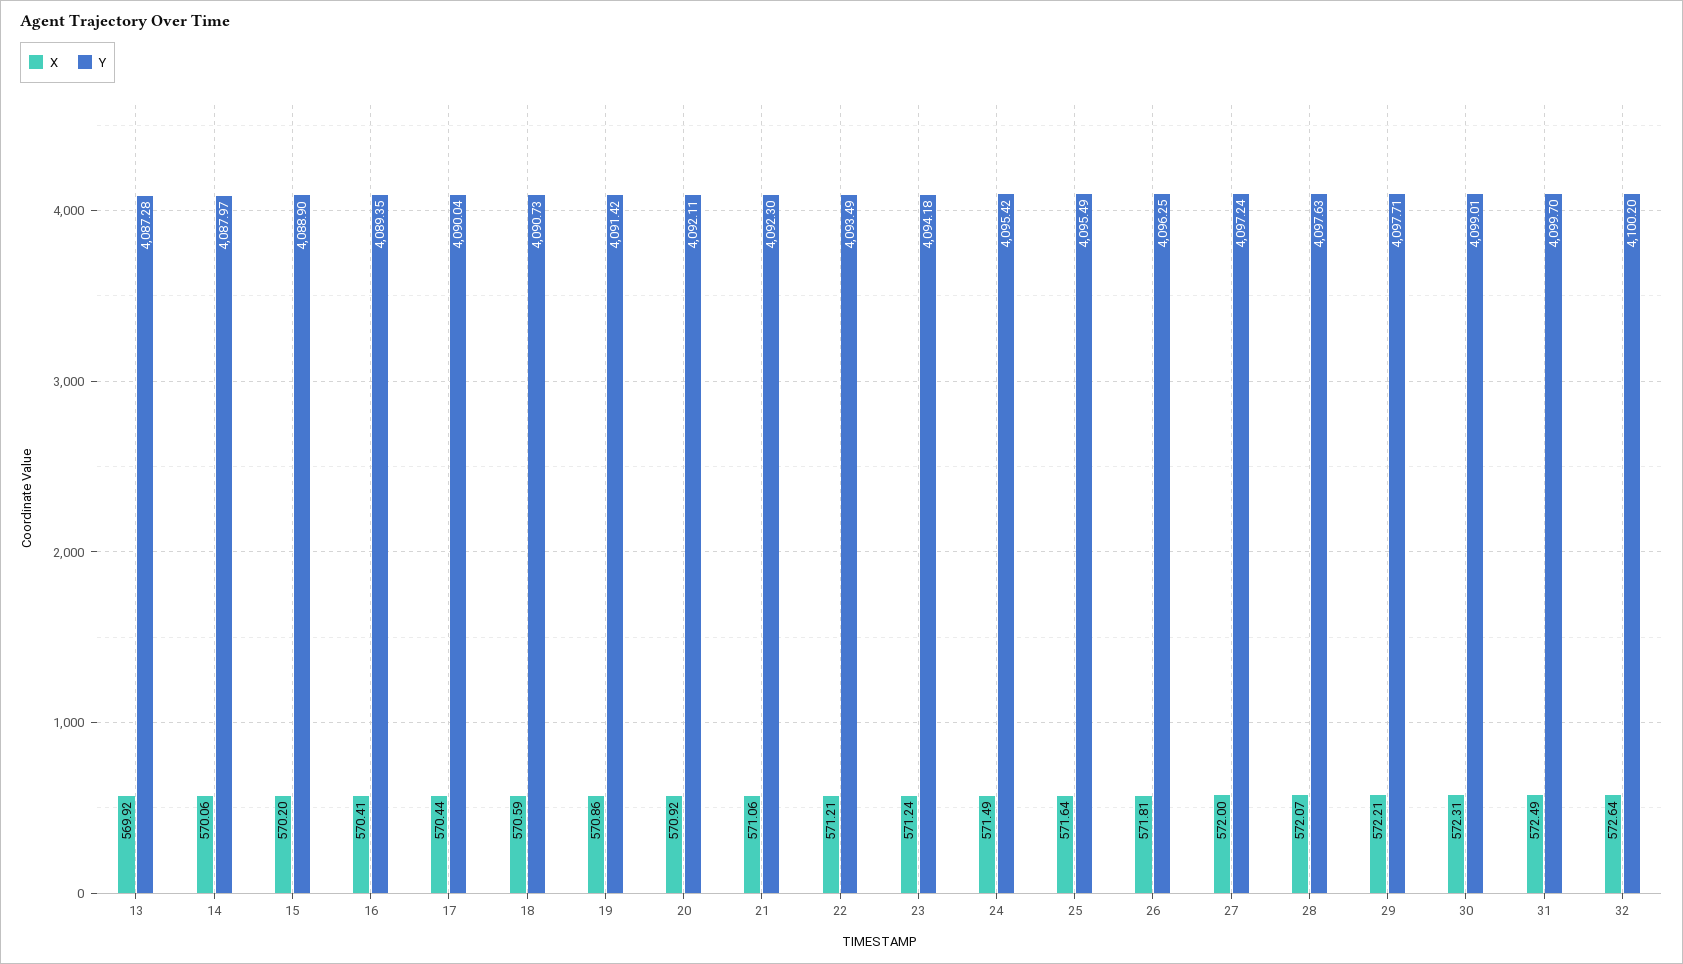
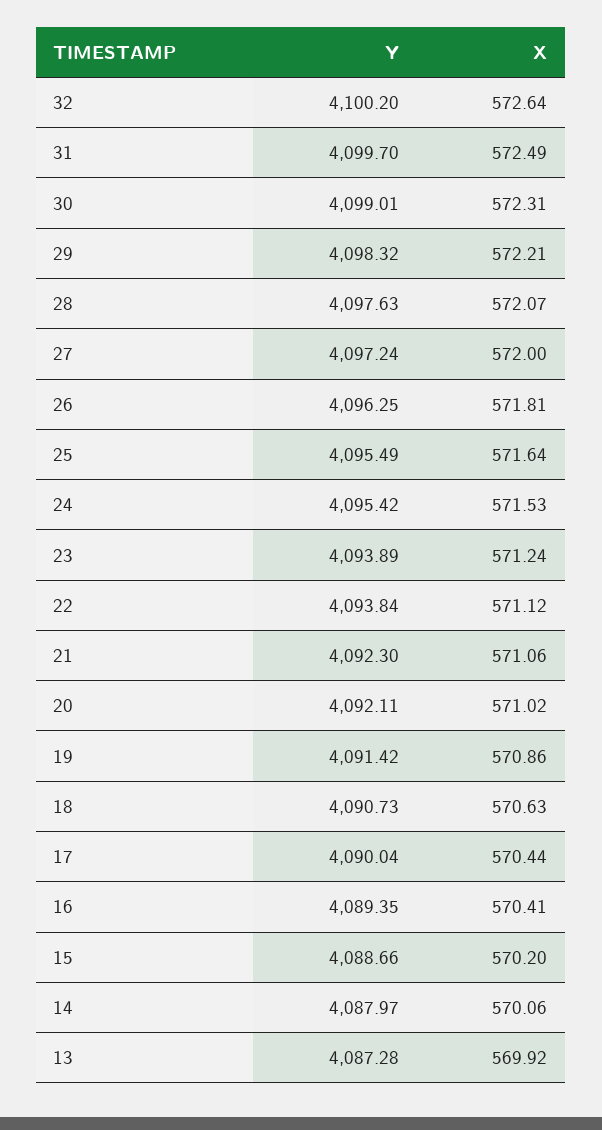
Y, 15: 4088.9 -> 4088.66
X, 18: 570.59 -> 570.63
X, 20: 570.92 -> 571.02
X, 22: 571.21 -> 571.12
Y, 22: 4093.49 -> 4093.84
Y, 23: 4094.18 -> 4093.89
X, 24: 571.49 -> 571.53
Y, 29: 4097.71 -> 4098.32

